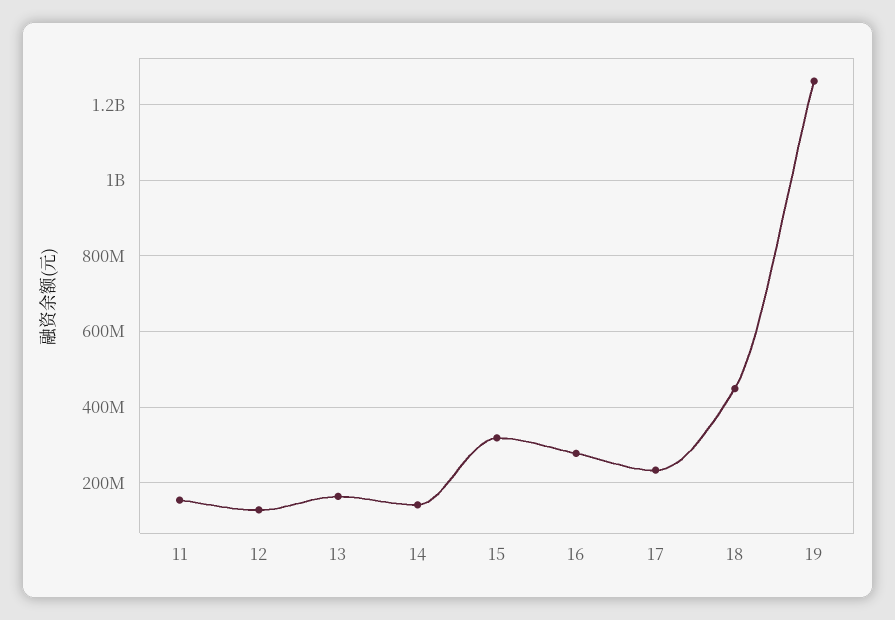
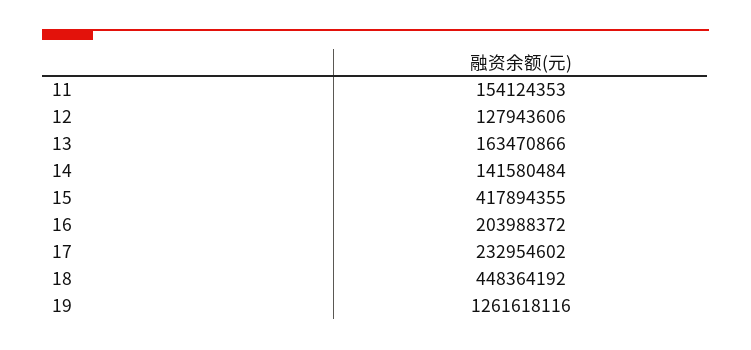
15: 320000000 -> 417894355
16: 280000000 -> 203988372

